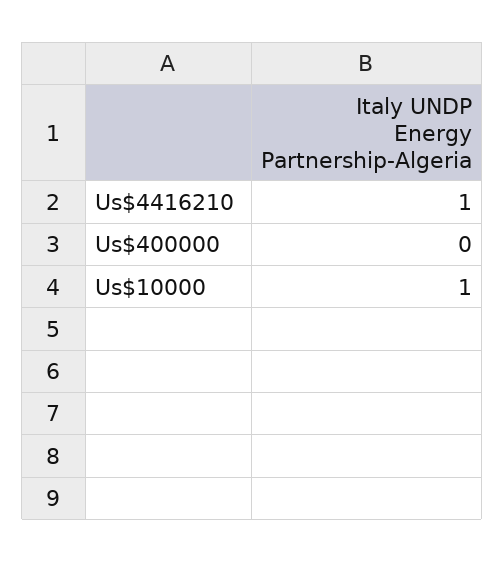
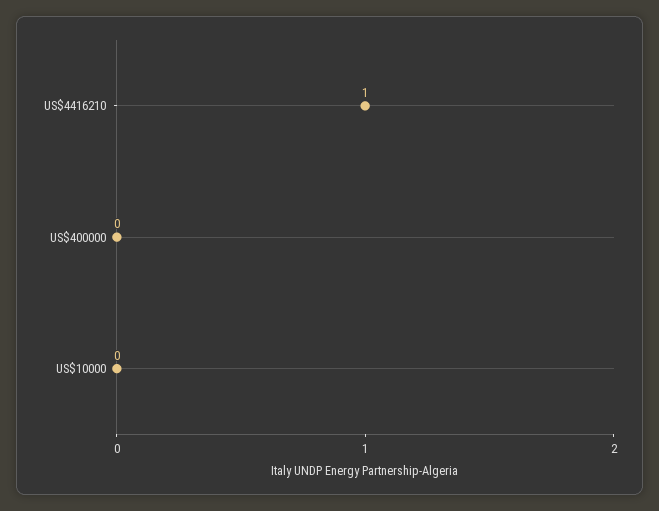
Us$10000: 1 -> 0

